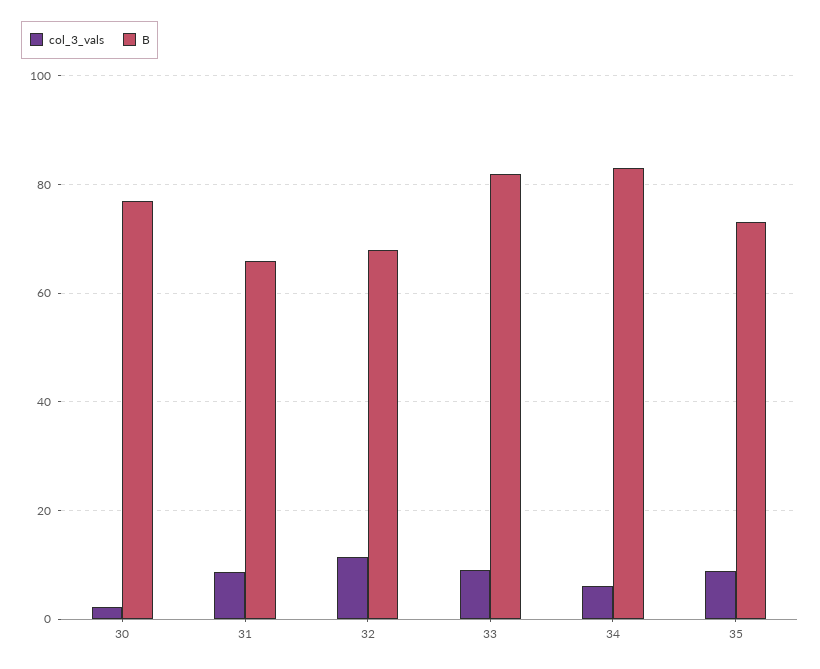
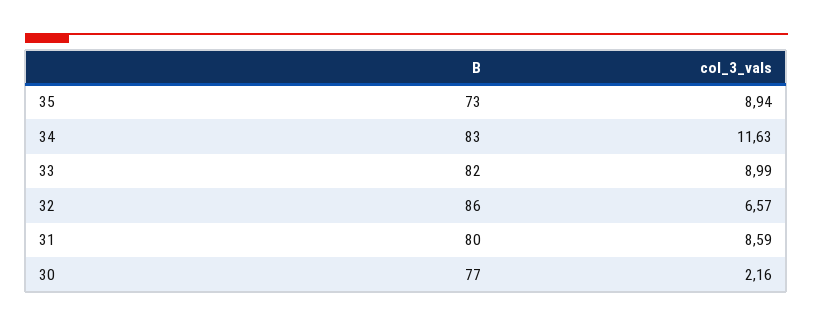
B, 31: 66 -> 80
col_3_vals, 32: 12 -> 6.57
B, 32: 68 -> 86
col_3_vals, 34: 6 -> 11.63

